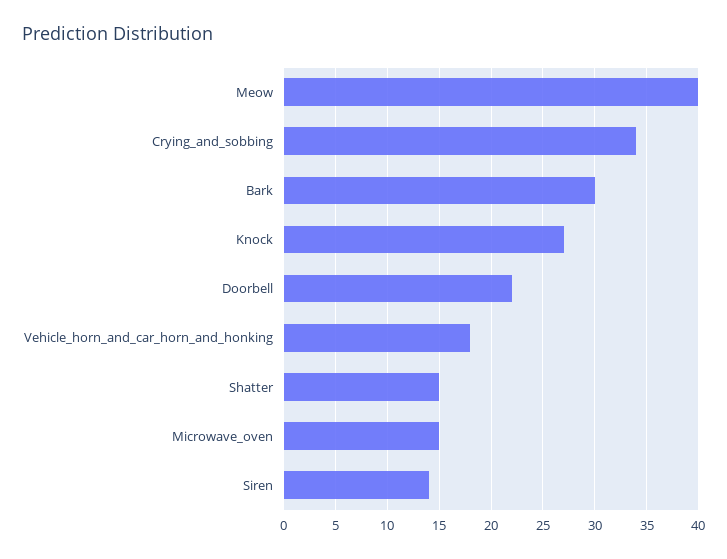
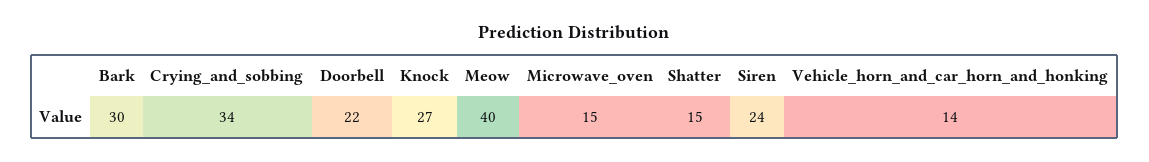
Vehicle_horn_and_car_horn_and_honking: 18 -> 14
Siren: 14 -> 24

